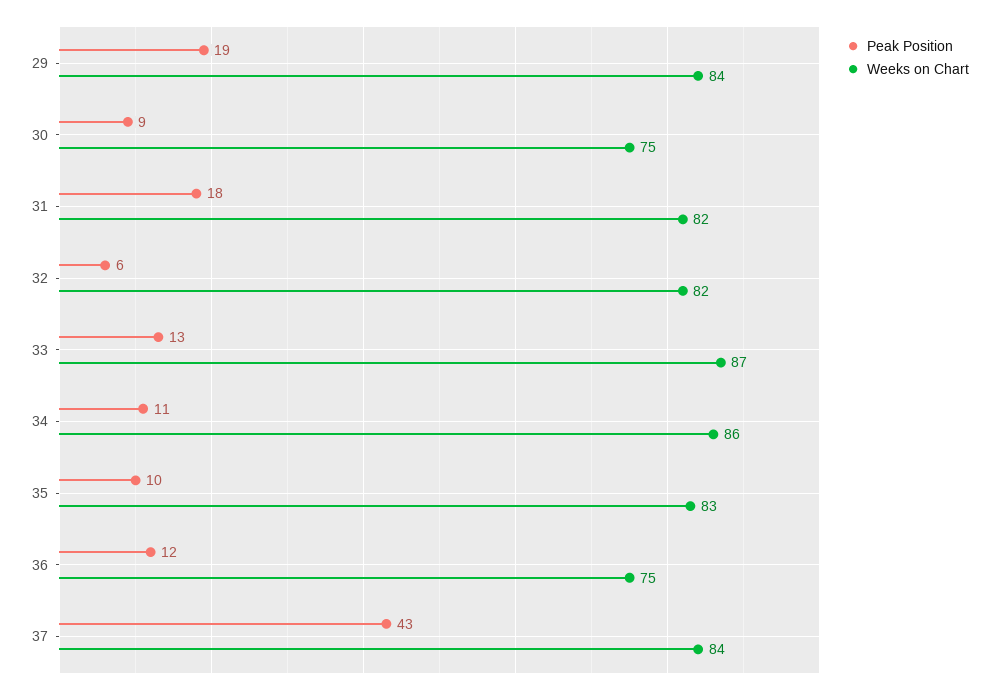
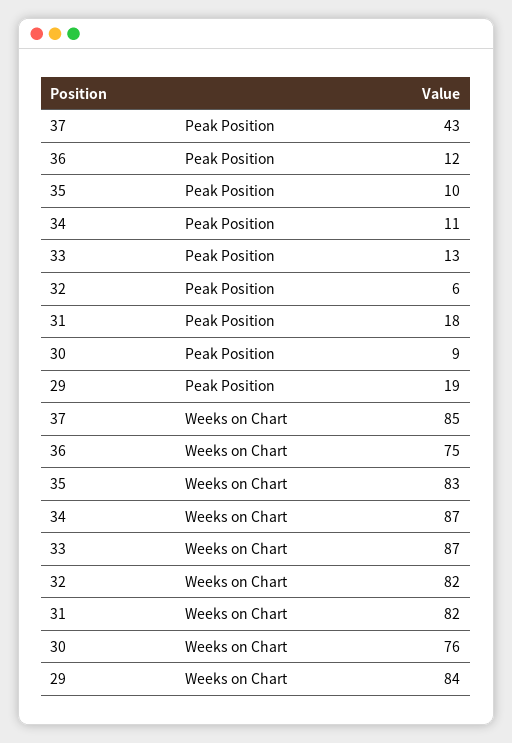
Weeks on Chart, 30: 75 -> 76
Weeks on Chart, 34: 86 -> 87
Weeks on Chart, 37: 84 -> 85

